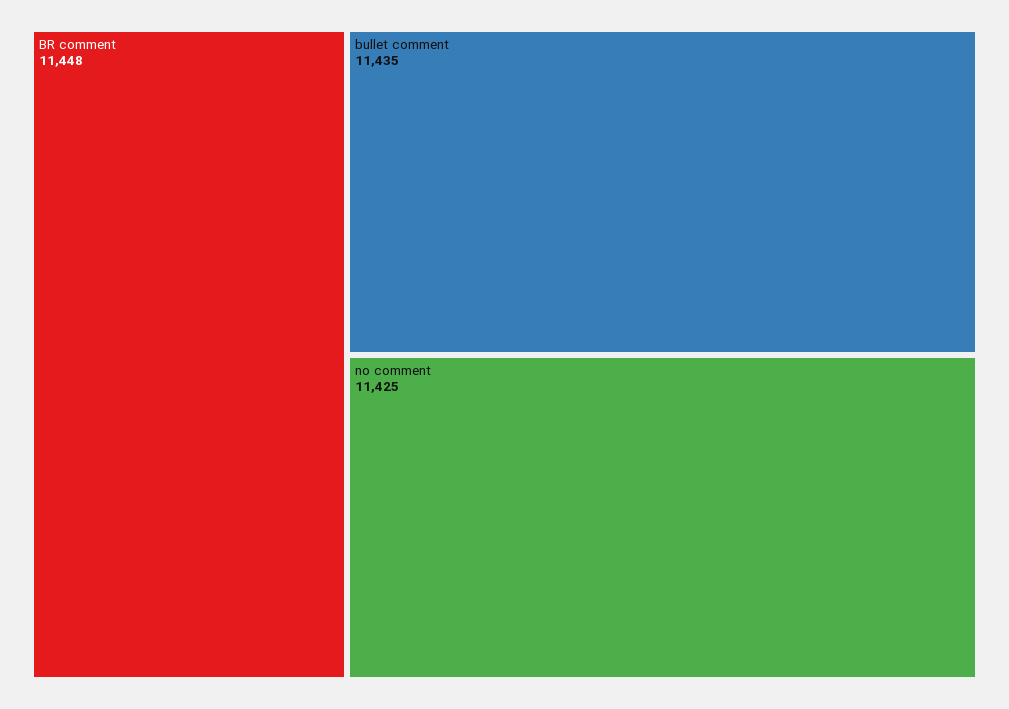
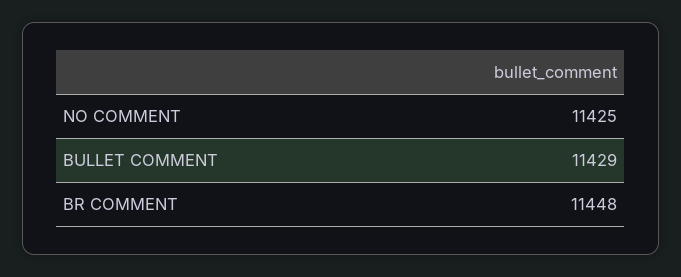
bullet comment: 11435 -> 11429

